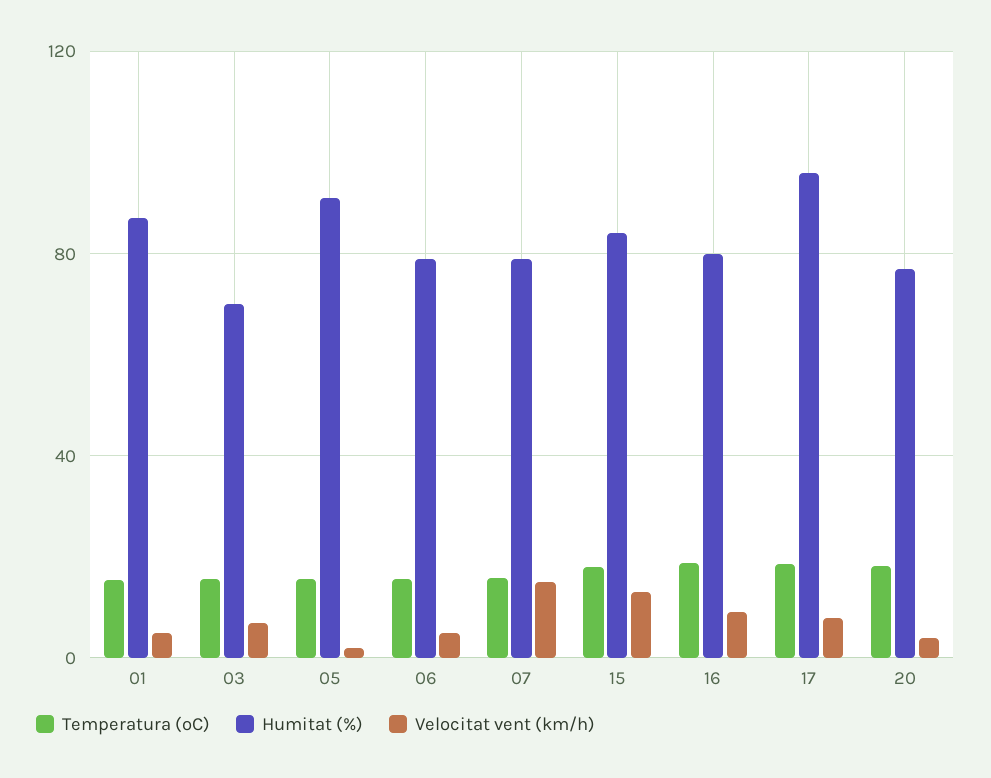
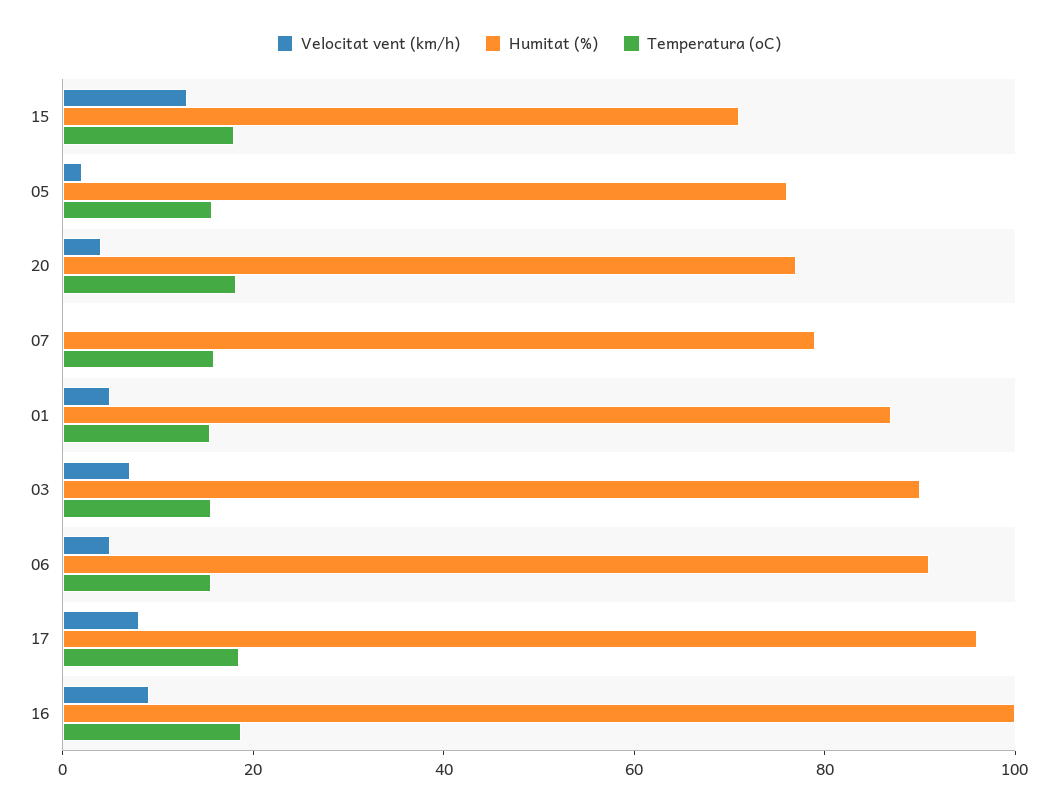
Humitat (%), 03: 70 -> 90
Humitat (%), 05: 90 -> 75
Humitat (%), 06: 80 -> 90
Velocitat vent (km/h), 07: 15 -> 0
Humitat (%), 15: 85 -> 70
Humitat (%), 16: 80 -> 100

